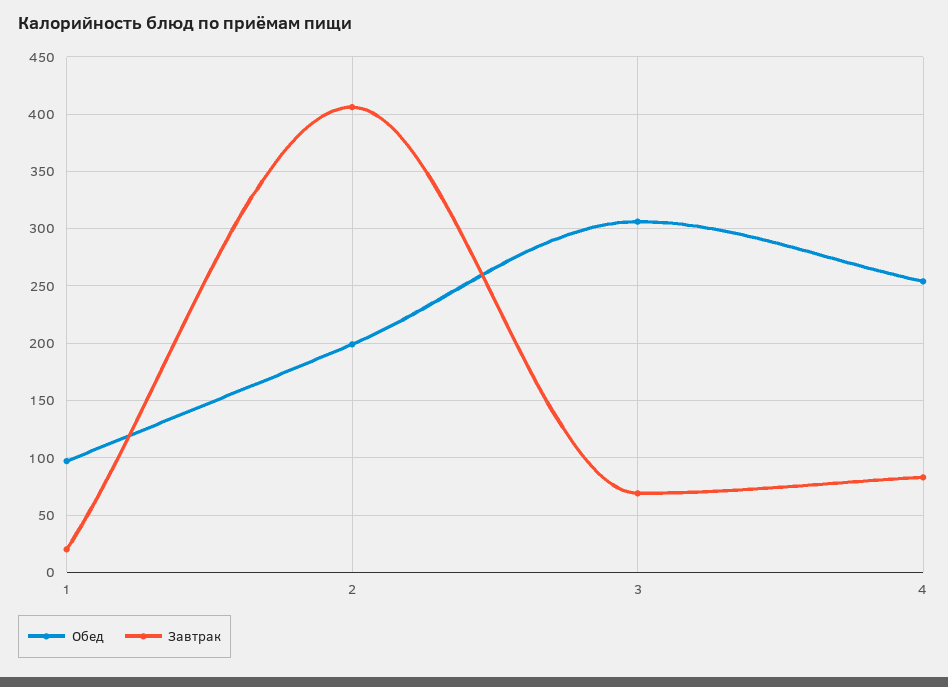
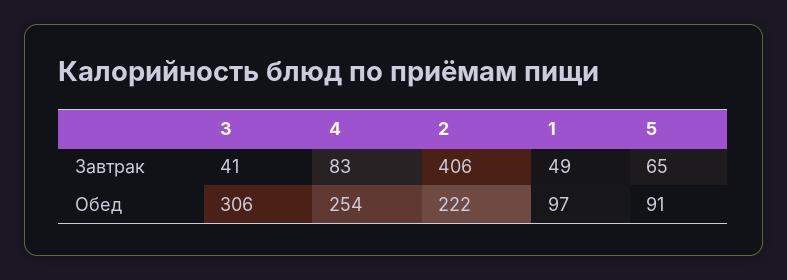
Завтрак, 1: 20 -> 49
Обед, 2: 200 -> 222
Завтрак, 3: 70 -> 41
Завтрак, 5: none -> 65
Обед, 5: none -> 91

